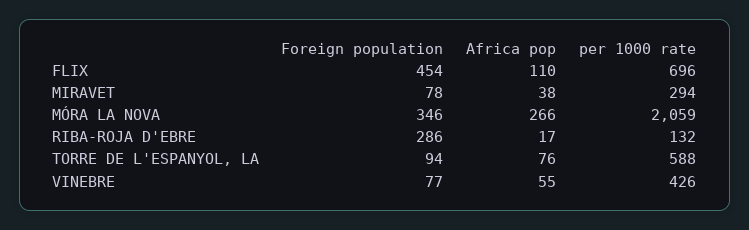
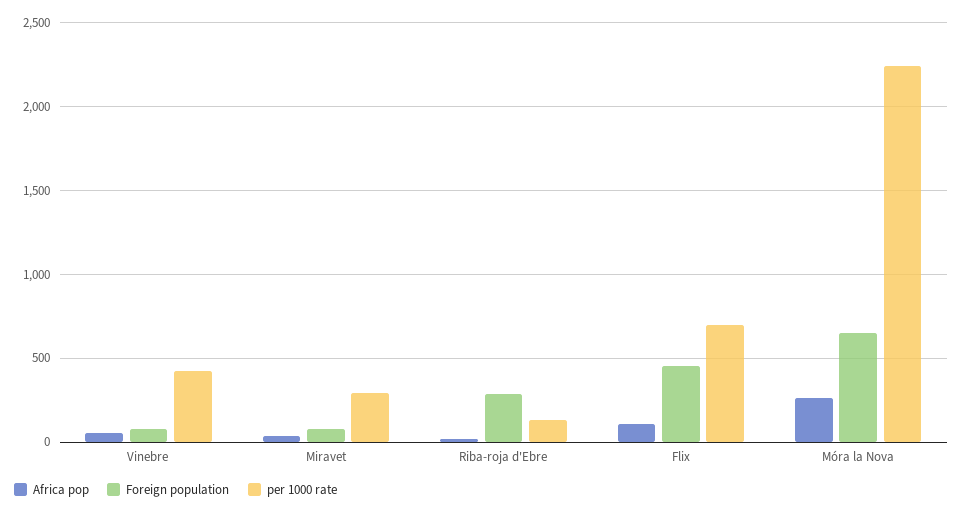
Foreign population, MÓRA LA NOVA: 346 -> 650
per 1000 rate, MÓRA LA NOVA: 2059 -> 2250
Foreign population, TORRE DE L'ESPANYOL, LA: 94 -> none
Africa pop, TORRE DE L'ESPANYOL, LA: 76 -> none
per 1000 rate, TORRE DE L'ESPANYOL, LA: 588 -> none

